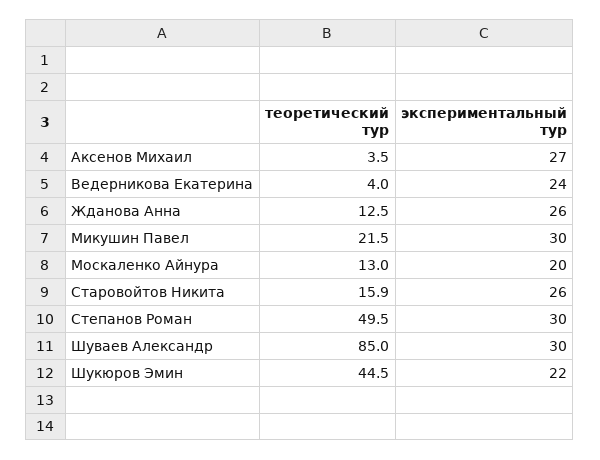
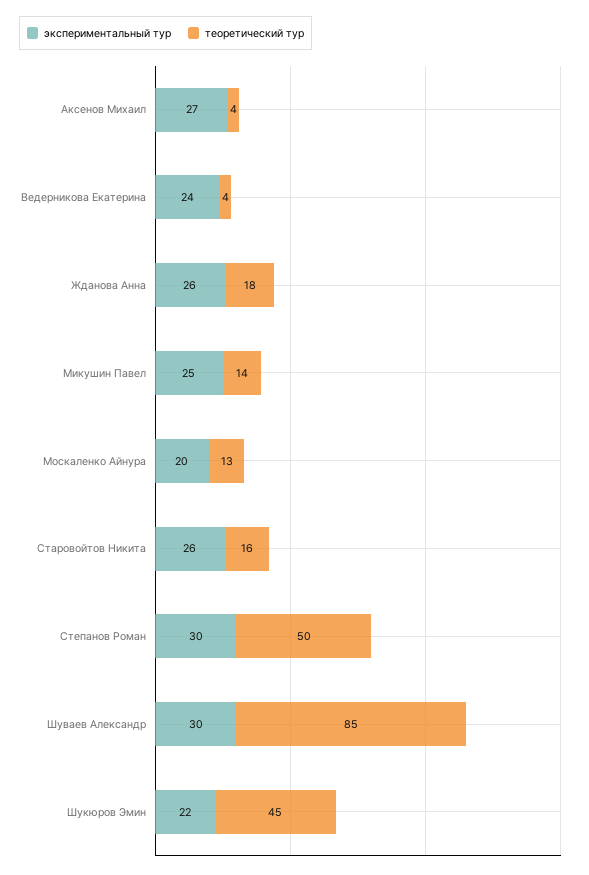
теоретический тур, Жданова Анна: 12.5 -> 18
теоретический тур, Микушин Павел: 21.5 -> 14
экспериментальный тур, Микушин Павел: 30 -> 25

